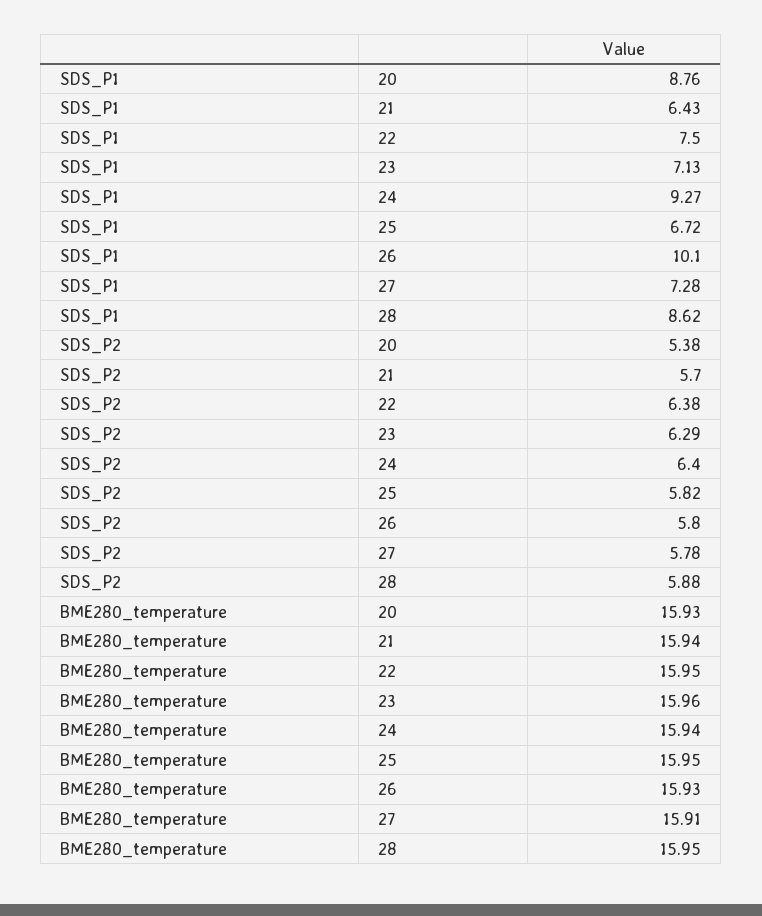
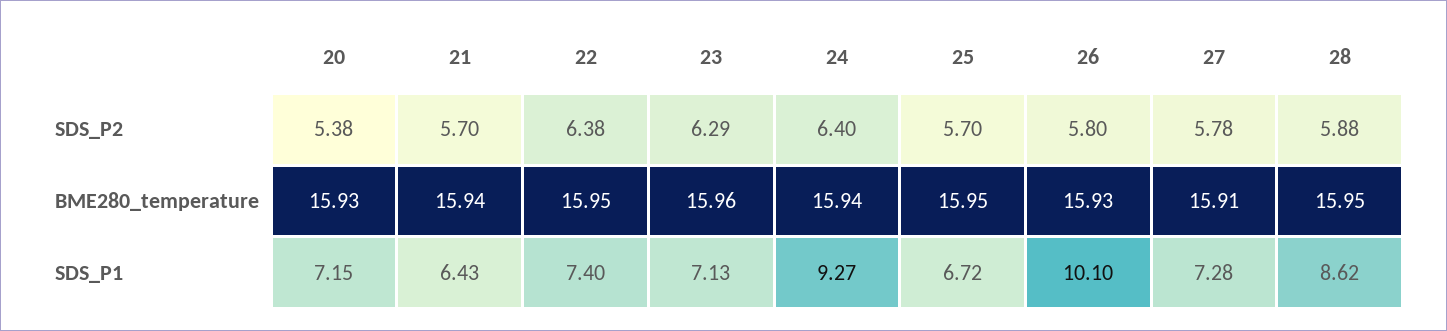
SDS_P1, 20: 8.76 -> 7.15
SDS_P1, 22: 7.5 -> 7.4
SDS_P2, 25: 5.82 -> 5.7

